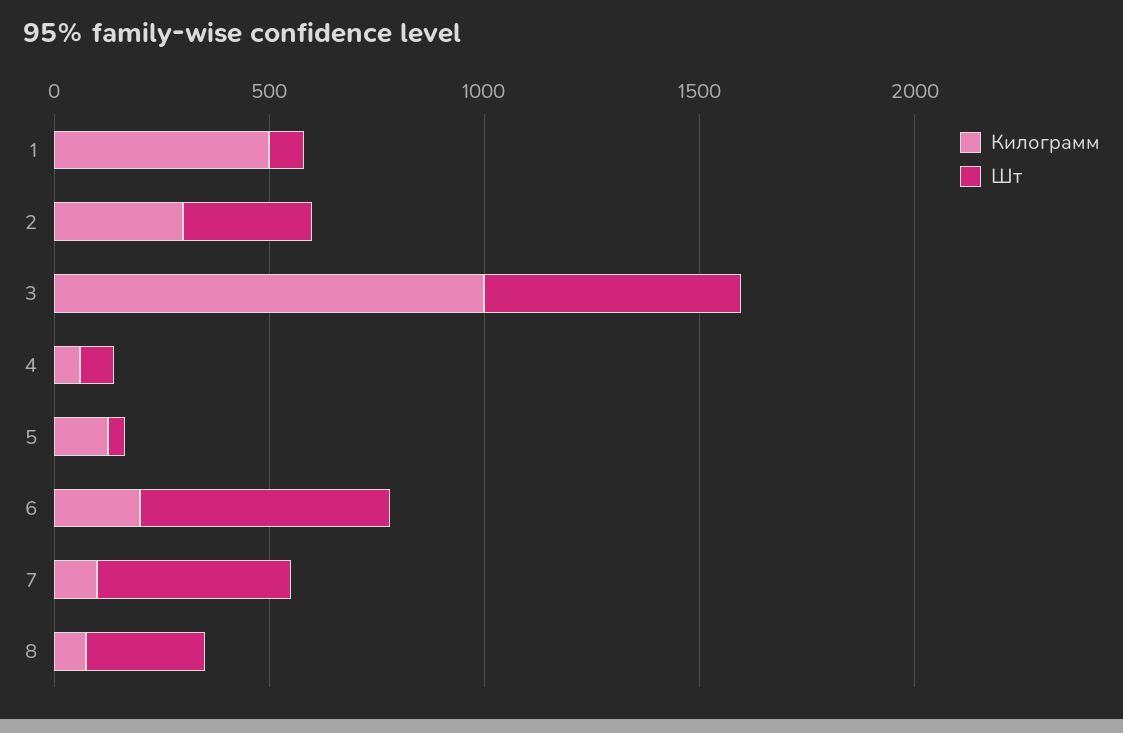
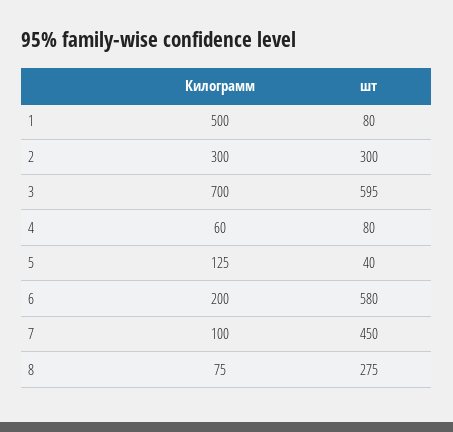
Килограмм, 3: 1000 -> 700

